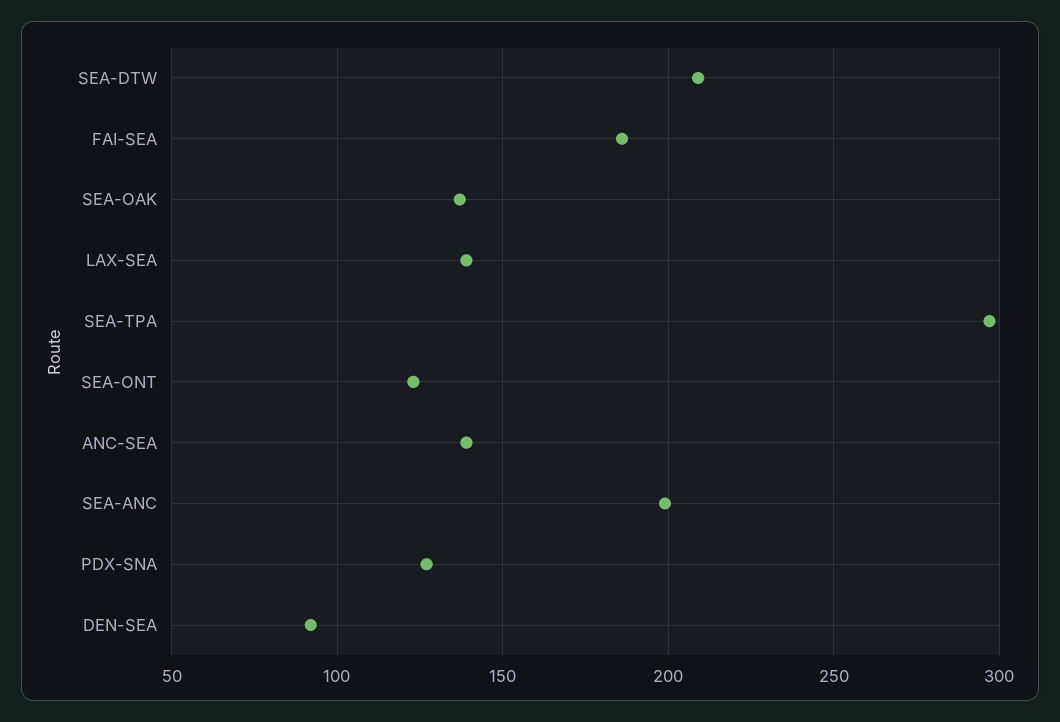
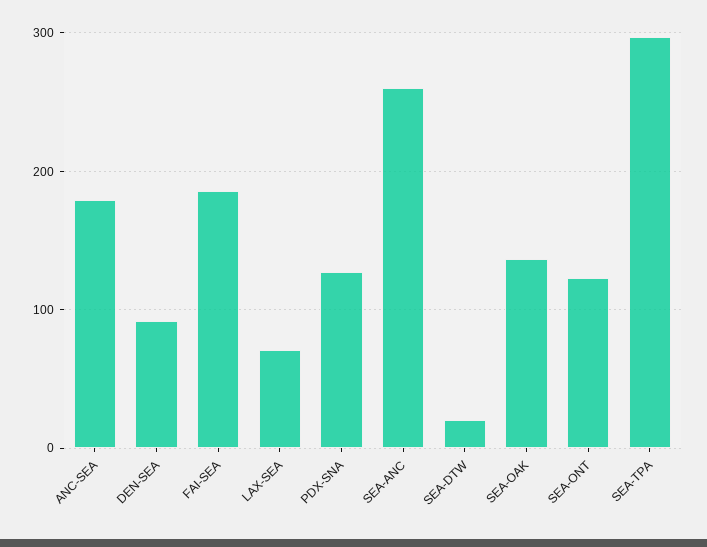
SEA-DTW: 210 -> 20
LAX-SEA: 140 -> 70
ANC-SEA: 140 -> 180
SEA-ANC: 200 -> 260

